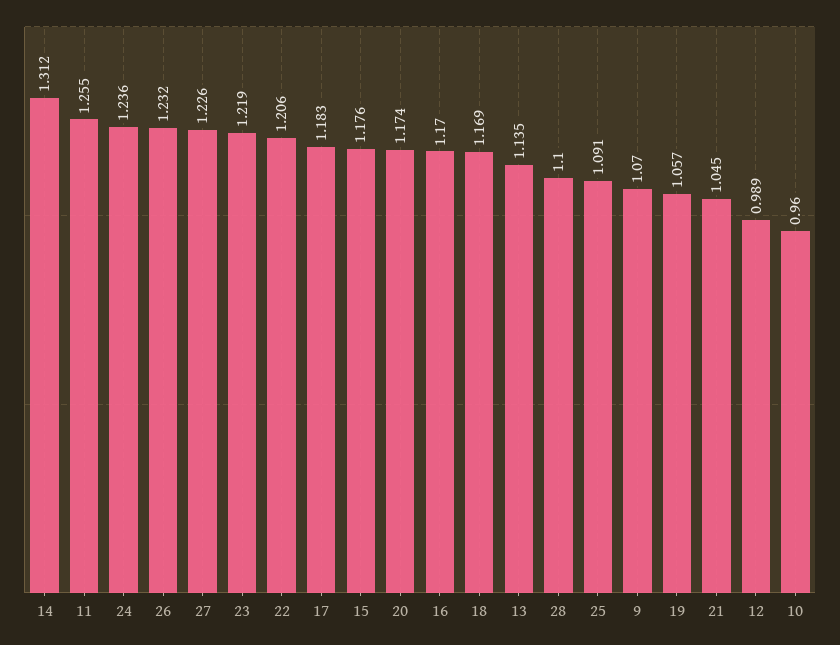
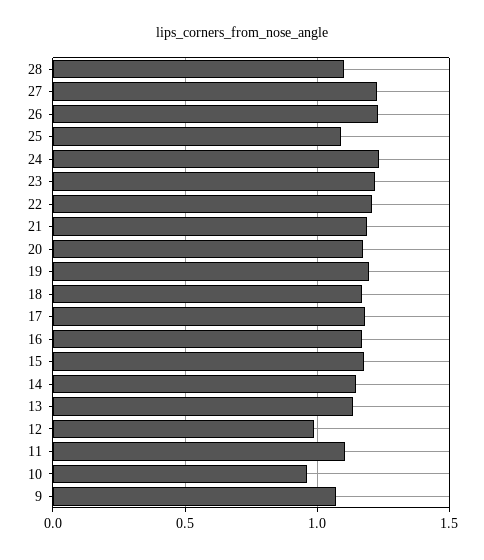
14: 1.312 -> 1.15
11: 1.255 -> 1.1
19: 1.057 -> 1.2
21: 1.045 -> 1.2

